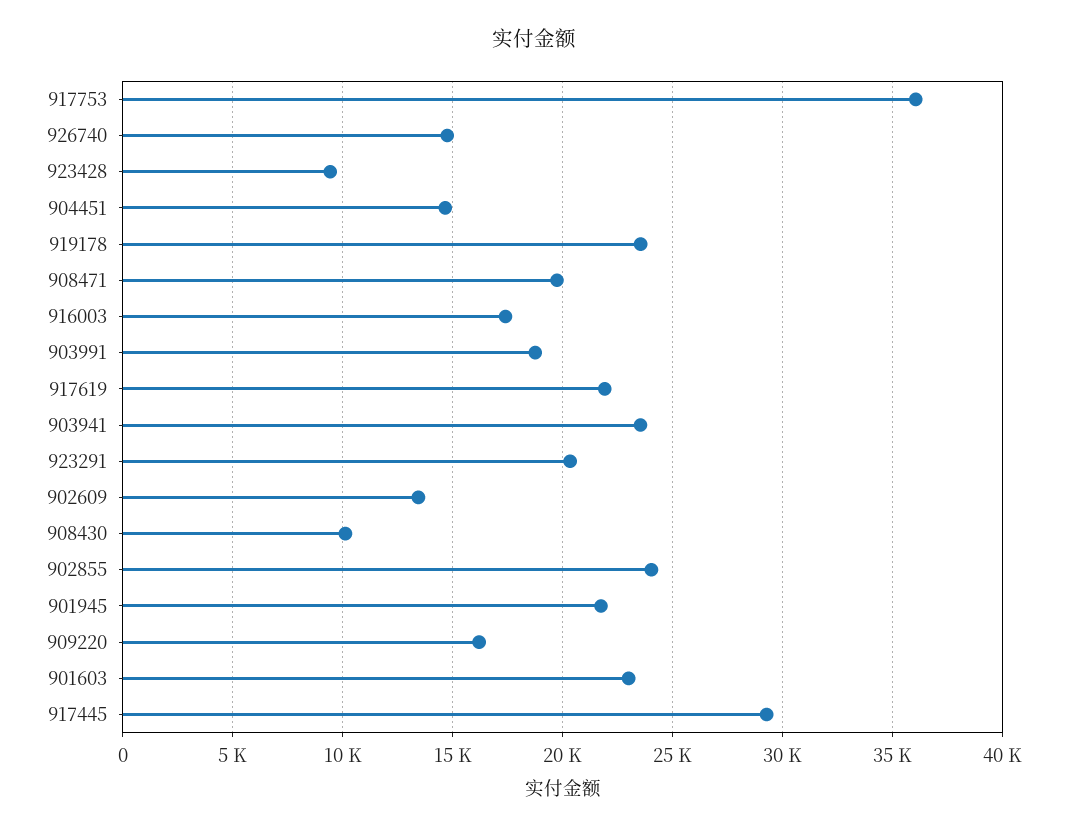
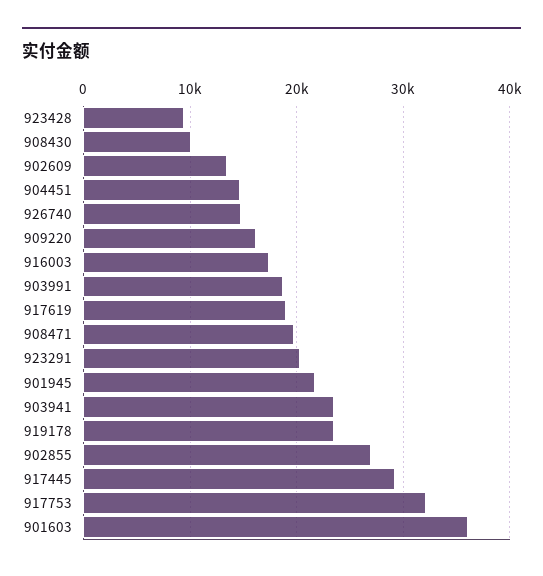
917753: 36000 -> 32000
917619: 22000 -> 19000
902855: 24000 -> 27000
901603: 23000 -> 36000

